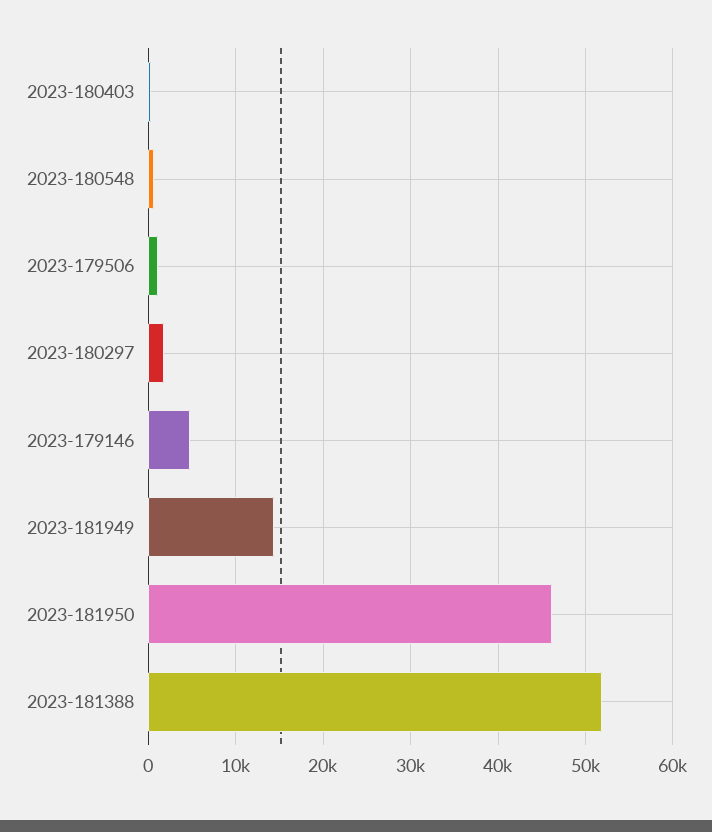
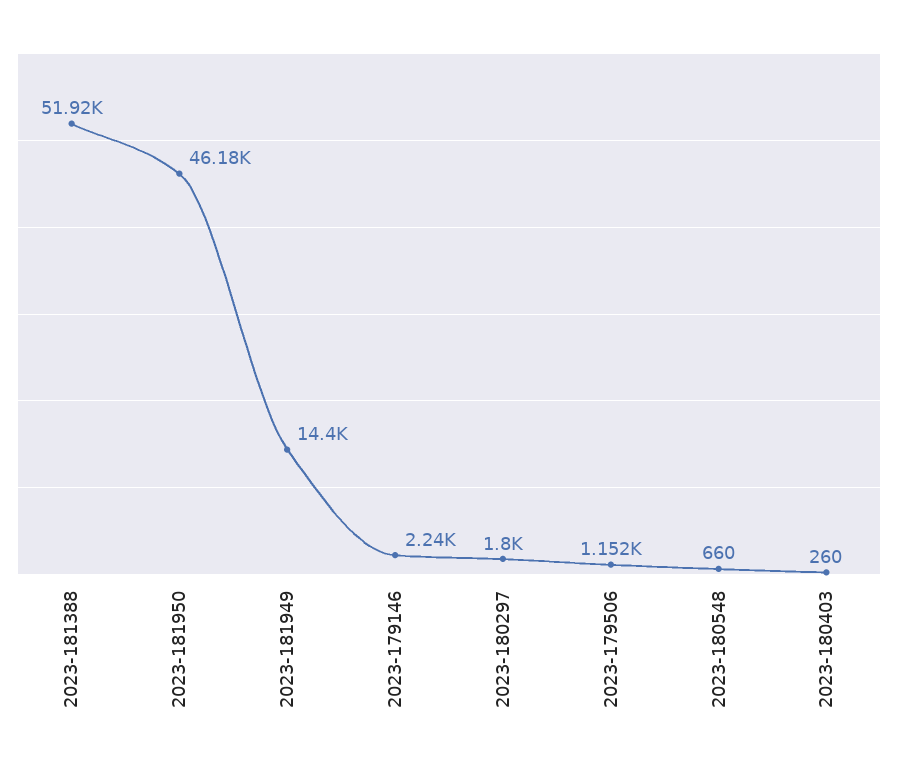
2023-179146: 5000 -> 2240

